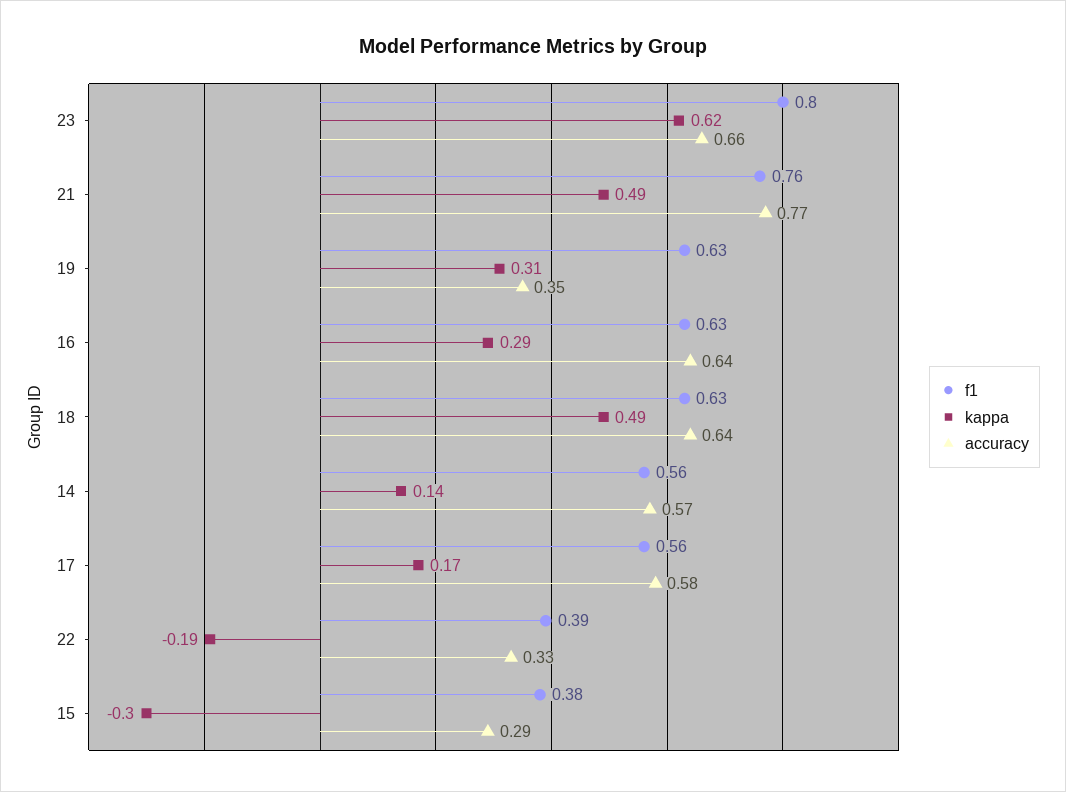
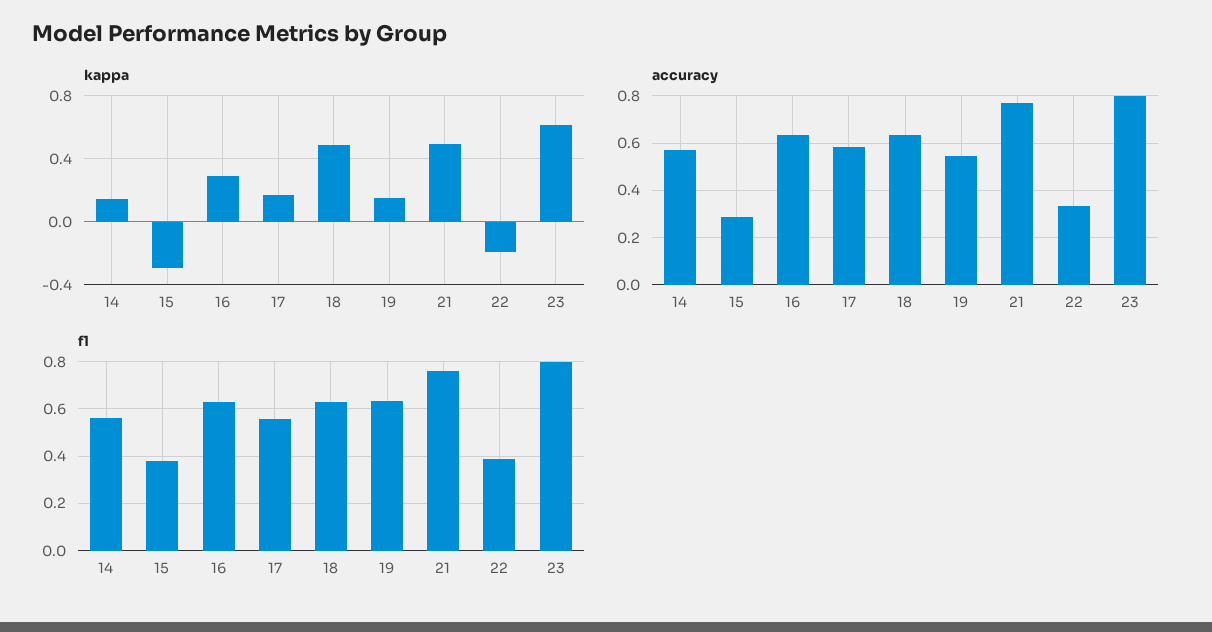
accuracy, 23: 0.66 -> 0.8
kappa, 19: 0.31 -> 0.15
accuracy, 19: 0.35 -> 0.55

